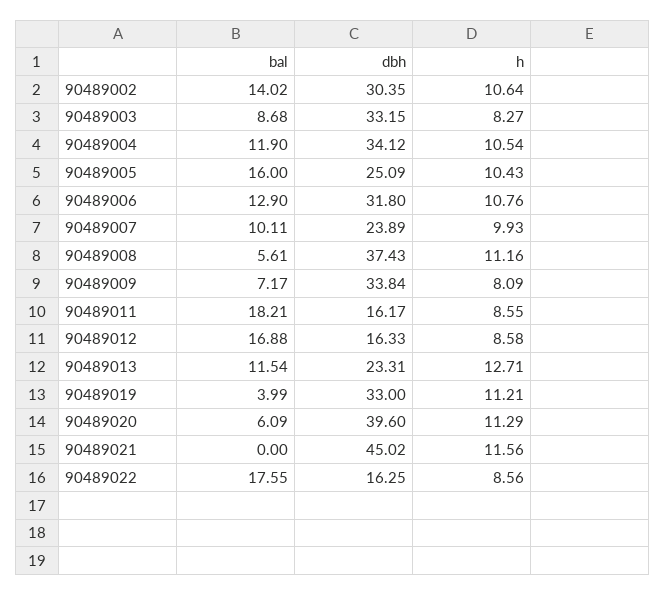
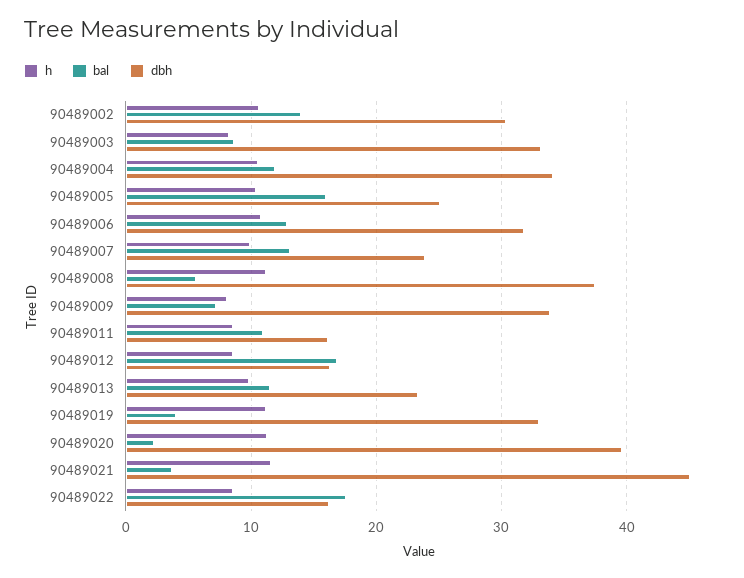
bal, 90489007: 10.11 -> 13
bal, 90489011: 18.21 -> 11
h, 90489013: 12.71 -> 10
bal, 90489020: 6.09 -> 2
bal, 90489021: 0 -> 4

